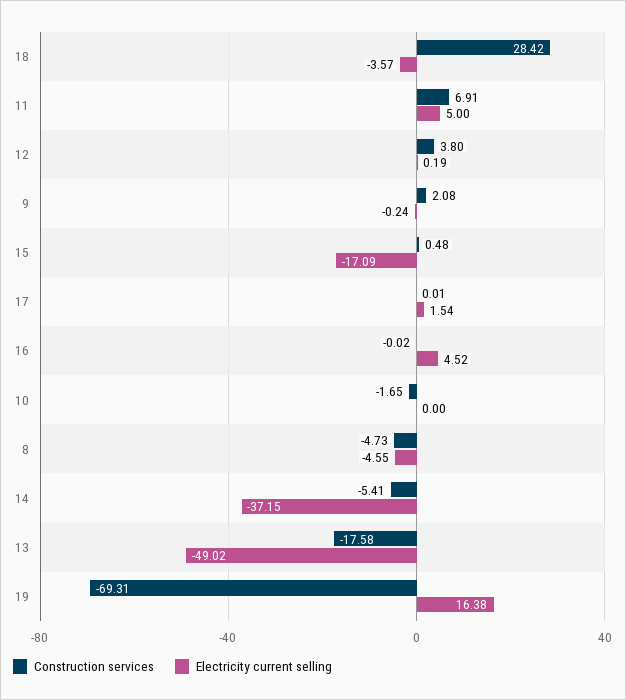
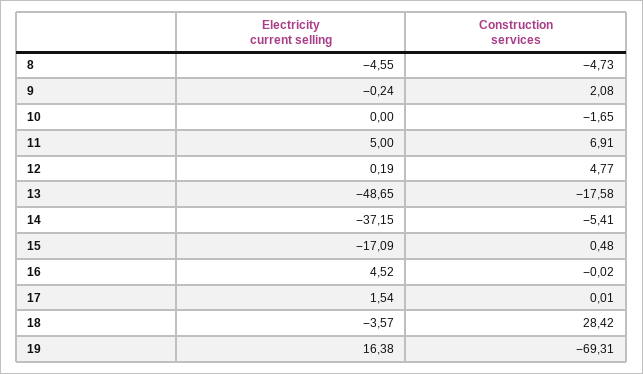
Construction services, 12: 3.8 -> 4.77
Electricity current selling, 13: -49.02 -> -48.65

